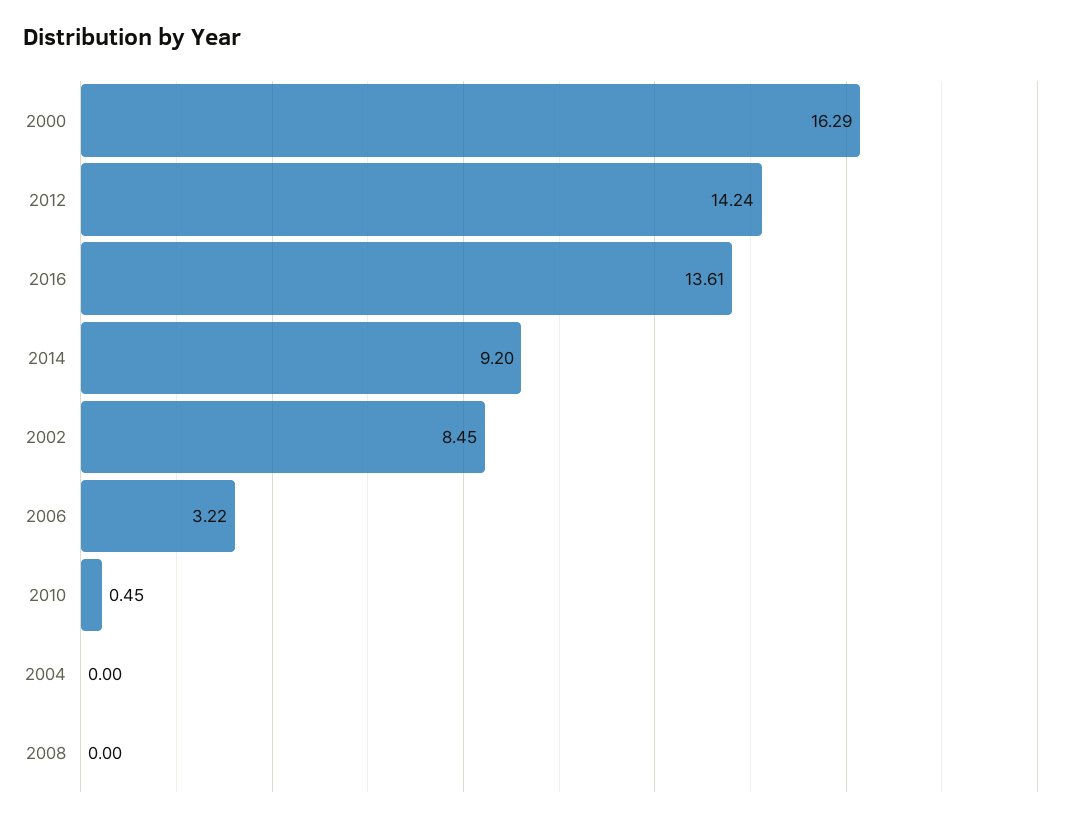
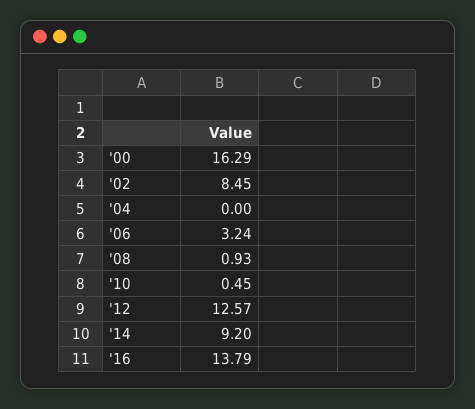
2012: 14.24 -> 12.57
2016: 13.61 -> 13.79
2006: 3.22 -> 3.24
2008: 0 -> 0.93

